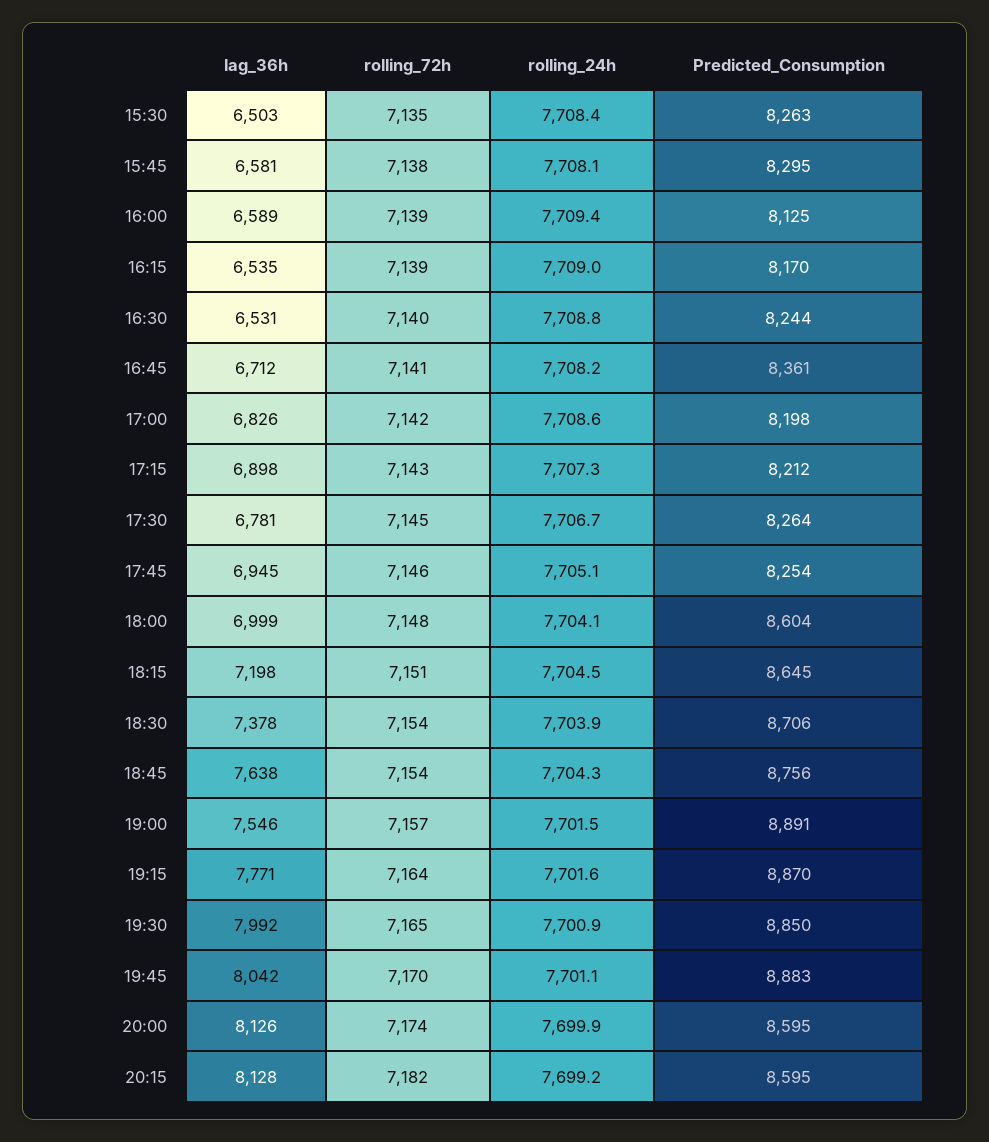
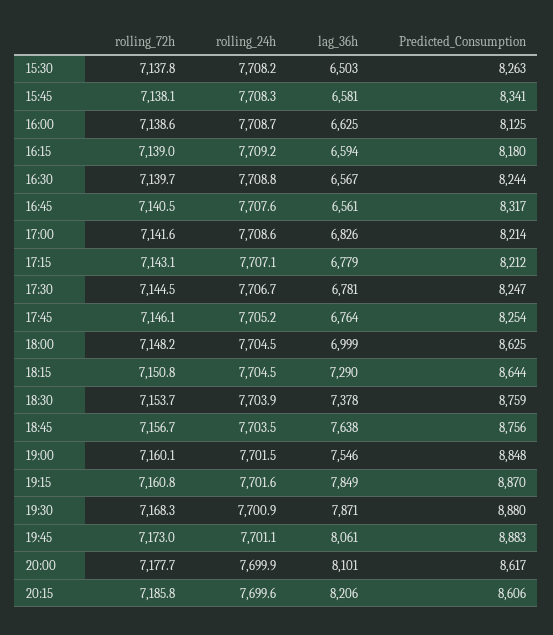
rolling_72h, 15:30: 7135 -> 7137.8
rolling_24h, 15:30: 7708.4 -> 7708.2
rolling_24h, 15:45: 7708.1 -> 7708.3
Predicted_Consumption, 15:45: 8295 -> 8341
lag_36h, 16:00: 6589 -> 6625
rolling_24h, 16:00: 7709.4 -> 7708.7
lag_36h, 16:15: 6535 -> 6594
rolling_24h, 16:15: 7709 -> 7709.2
Predicted_Consumption, 16:15: 8170 -> 8180
lag_36h, 16:30: 6531 -> 6567
lag_36h, 16:45: 6712 -> 6561
rolling_24h, 16:45: 7708.2 -> 7707.6
Predicted_Consumption, 16:45: 8361 -> 8317
Predicted_Consumption, 17:00: 8198 -> 8214
lag_36h, 17:15: 6898 -> 6779
rolling_24h, 17:15: 7707.3 -> 7707.1
Predicted_Consumption, 17:30: 8264 -> 8247
lag_36h, 17:45: 6945 -> 6764
rolling_24h, 17:45: 7705.1 -> 7705.2
rolling_24h, 18:00: 7704.1 -> 7704.5
Predicted_Consumption, 18:00: 8604 -> 8625
lag_36h, 18:15: 7198 -> 7290
Predicted_Consumption, 18:15: 8645 -> 8644
Predicted_Consumption, 18:30: 8706 -> 8759
rolling_72h, 18:45: 7154 -> 7156.7
rolling_24h, 18:45: 7704.3 -> 7703.5
rolling_72h, 19:00: 7157 -> 7160.1
Predicted_Consumption, 19:00: 8891 -> 8848
lag_36h, 19:15: 7771 -> 7849
rolling_72h, 19:15: 7164 -> 7160.8
lag_36h, 19:30: 7992 -> 7871
rolling_72h, 19:30: 7165 -> 7168.3
Predicted_Consumption, 19:30: 8850 -> 8880
lag_36h, 19:45: 8042 -> 8061
rolling_72h, 19:45: 7170 -> 7173
lag_36h, 20:00: 8126 -> 8101
rolling_72h, 20:00: 7174 -> 7177.7
Predicted_Consumption, 20:00: 8595 -> 8617
lag_36h, 20:15: 8128 -> 8206
rolling_72h, 20:15: 7182 -> 7185.8
rolling_24h, 20:15: 7699.2 -> 7699.6
Predicted_Consumption, 20:15: 8595 -> 8606

